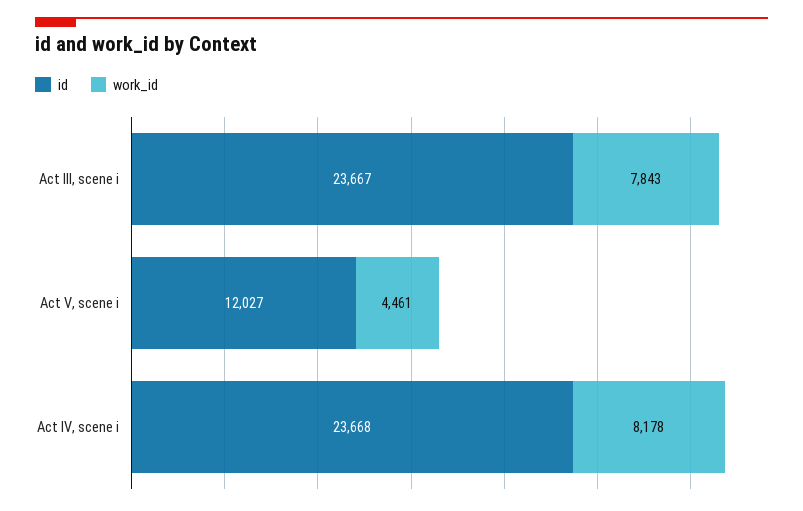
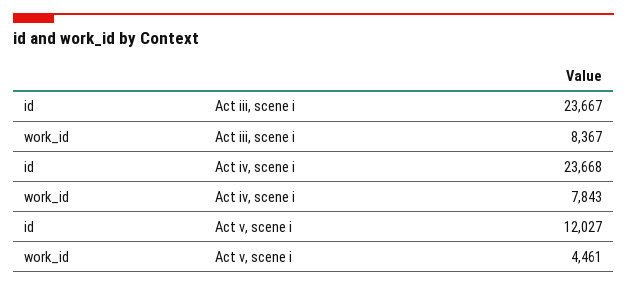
work_id, Act III, scene i: 7843 -> 8367
work_id, Act IV, scene i: 8178 -> 7843

